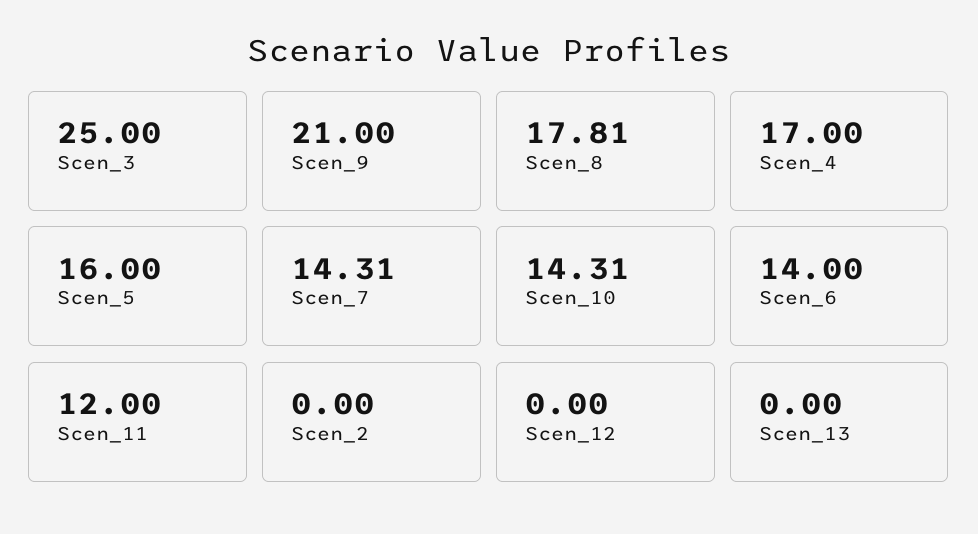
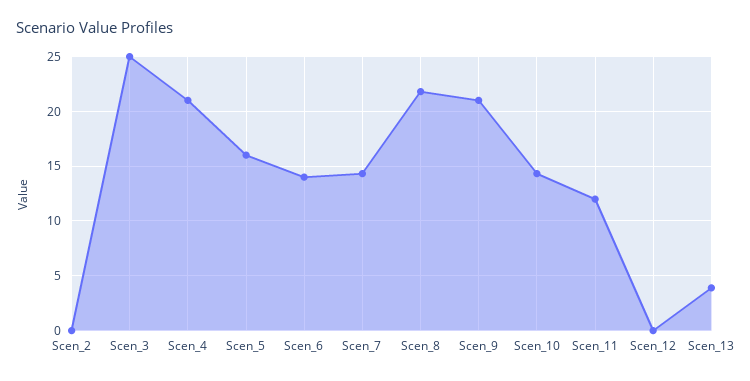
Scen_8: 17.81 -> 22
Scen_4: 17 -> 21
Scen_13: 0 -> 4

